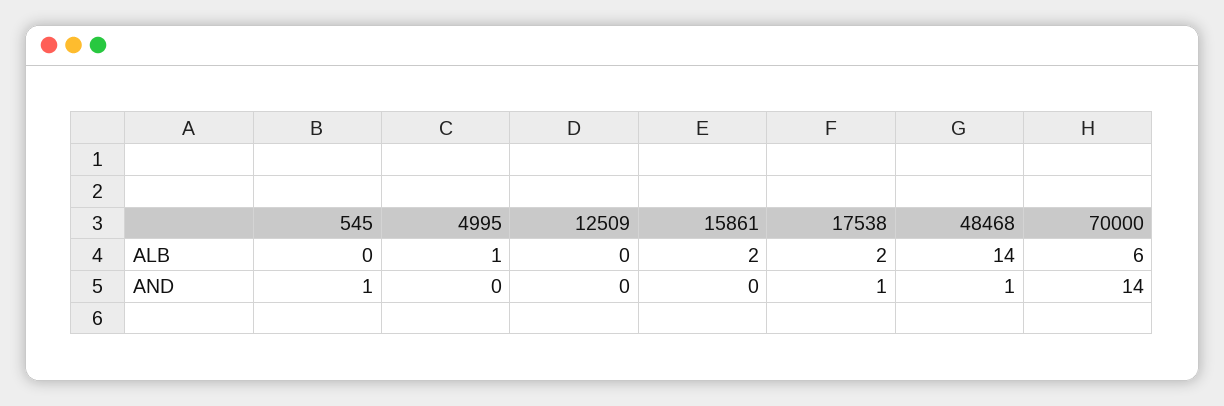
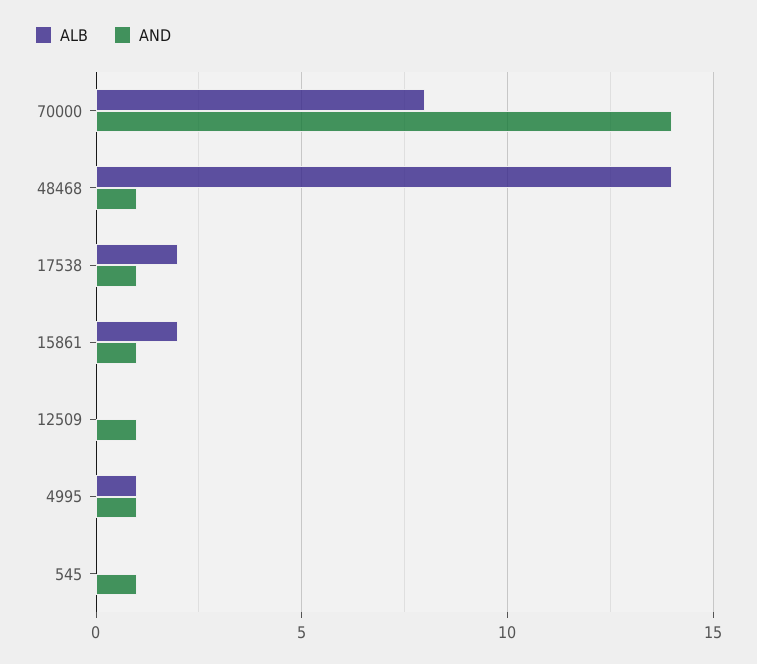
ALB, 70000: 6 -> 8
AND, 4995: 0 -> 1
AND, 12509: 0 -> 1
AND, 15861: 0 -> 1

